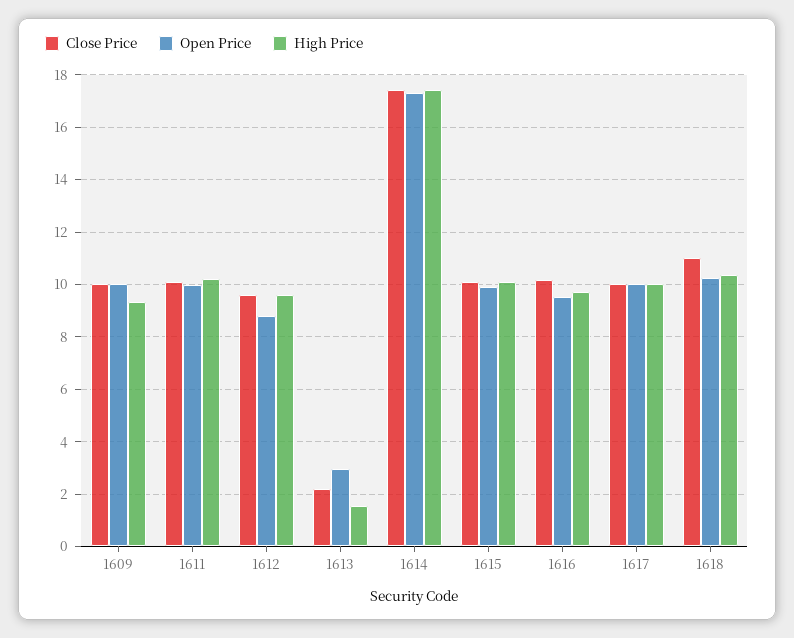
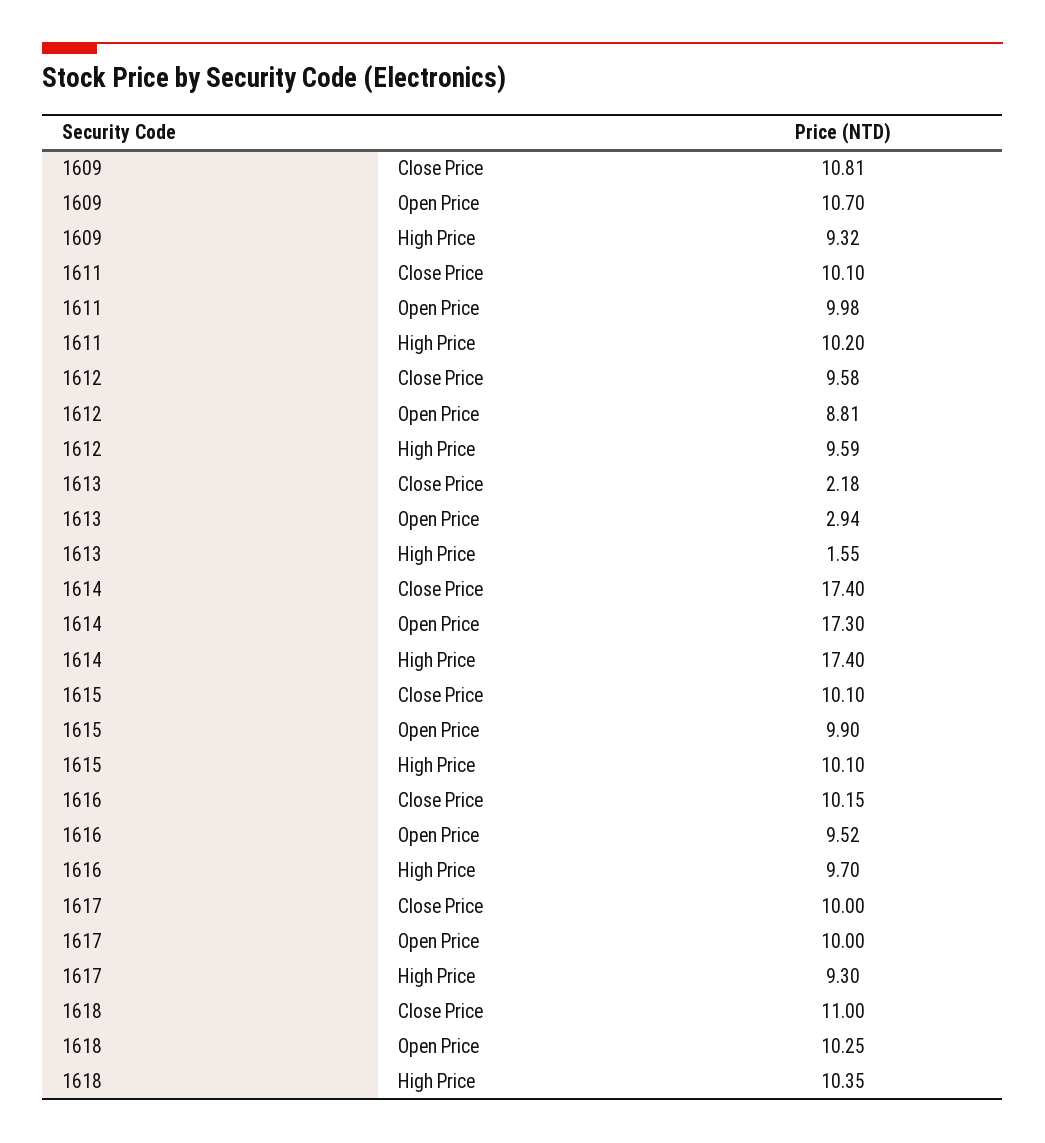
Close Price, 1609: 10 -> 10.81
Open Price, 1609: 10 -> 10.7
High Price, 1617: 10 -> 9.3

